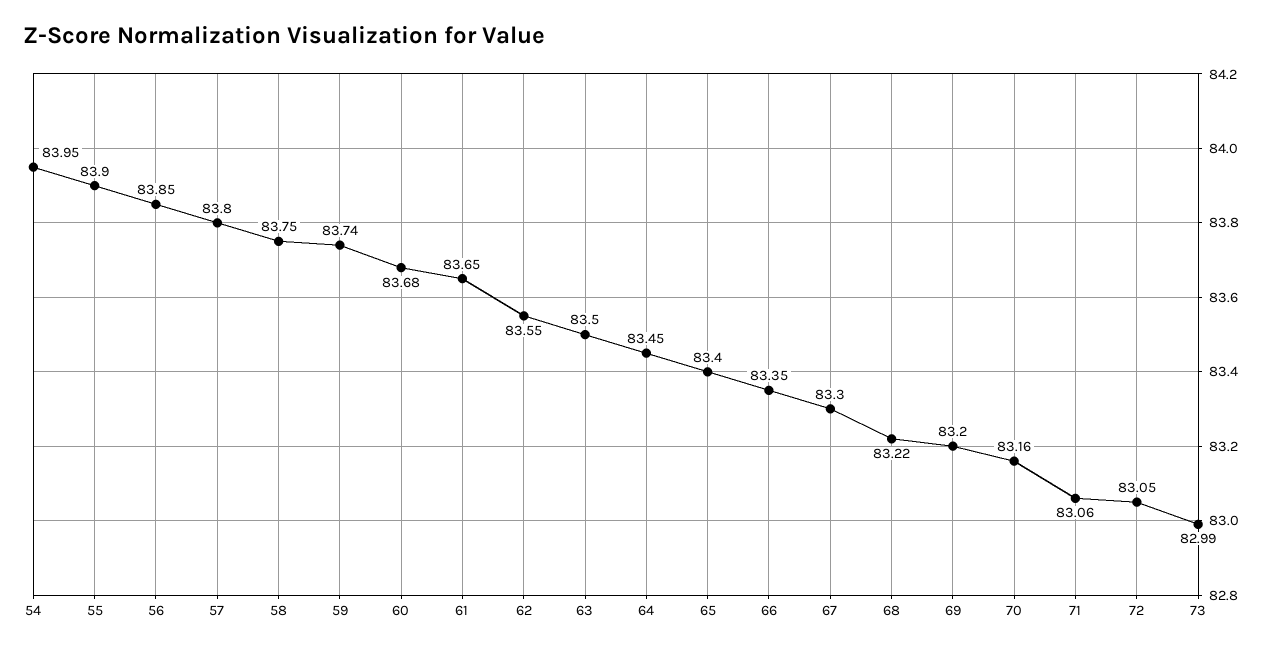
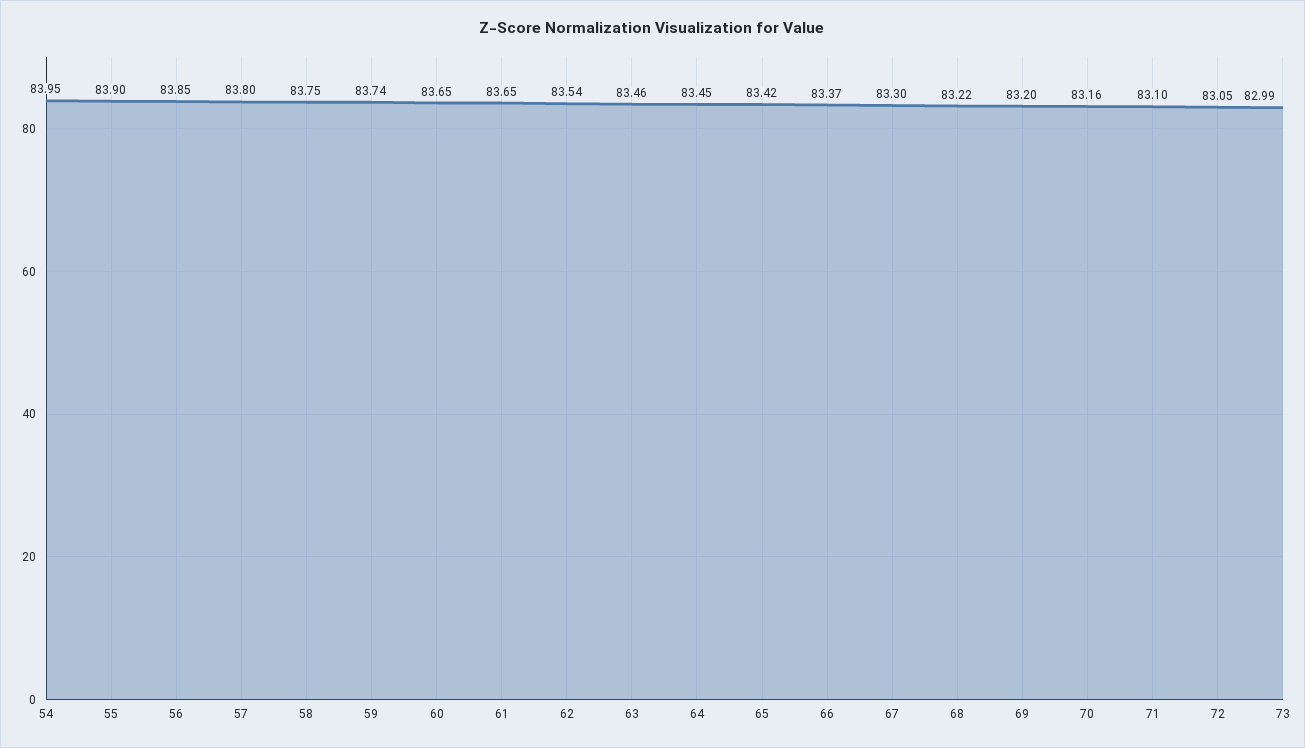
60: 83.68 -> 83.65
62: 83.55 -> 83.54
63: 83.5 -> 83.46
65: 83.4 -> 83.42
66: 83.35 -> 83.37
71: 83.06 -> 83.1

